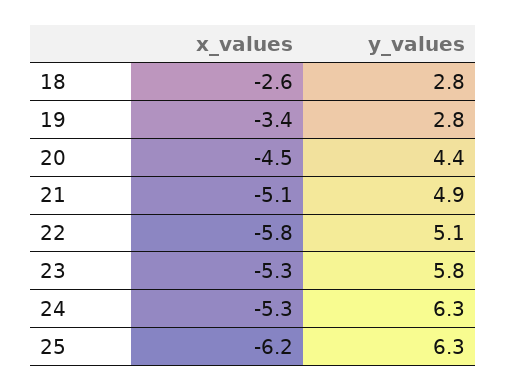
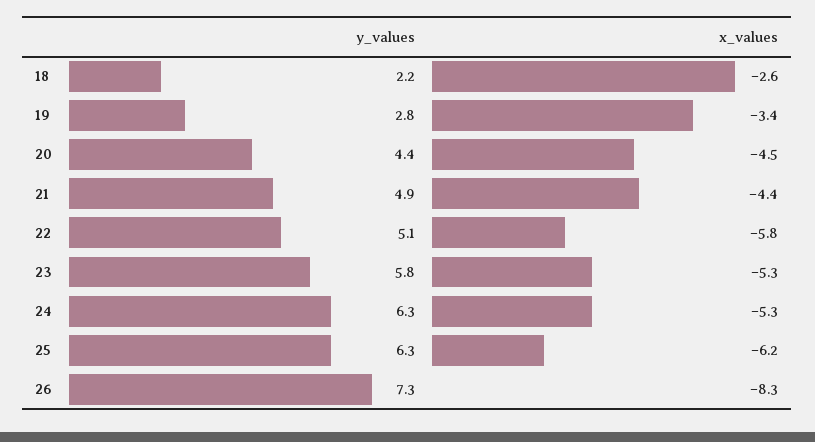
y_values, 18: 2.8 -> 2.2
x_values, 21: -5.1 -> -4.4
y_values, 26: none -> 7.3
x_values, 26: none -> -8.3

